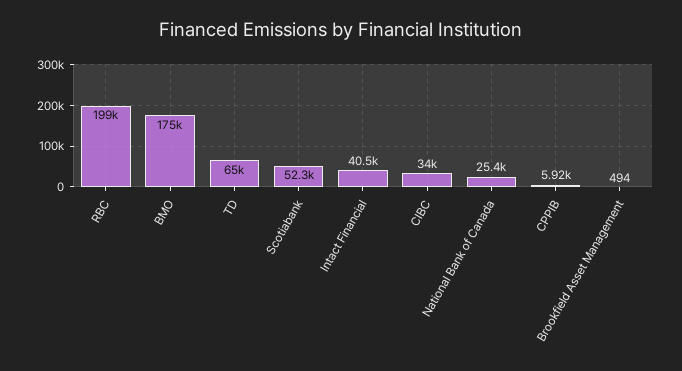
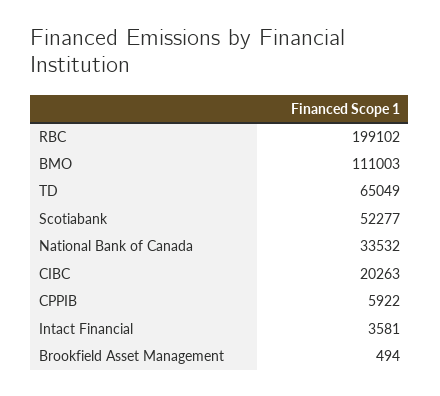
BMO: 175000 -> 111003
Intact Financial: 40500 -> 3581
CIBC: 34000 -> 20263
National Bank of Canada: 25400 -> 33532

